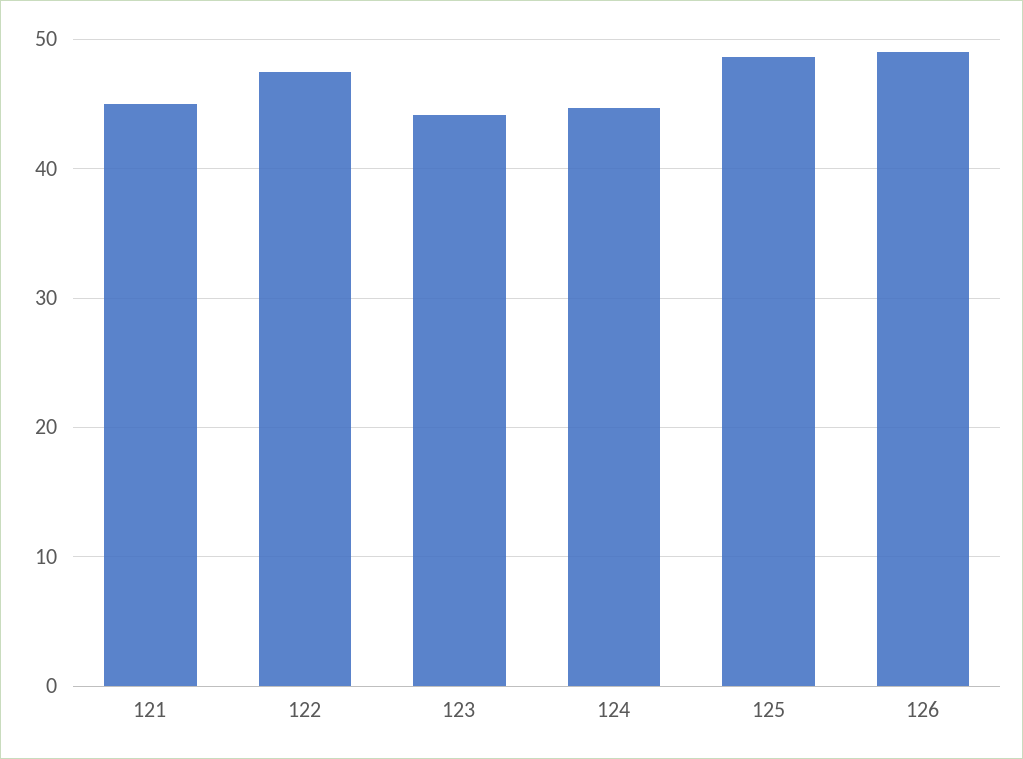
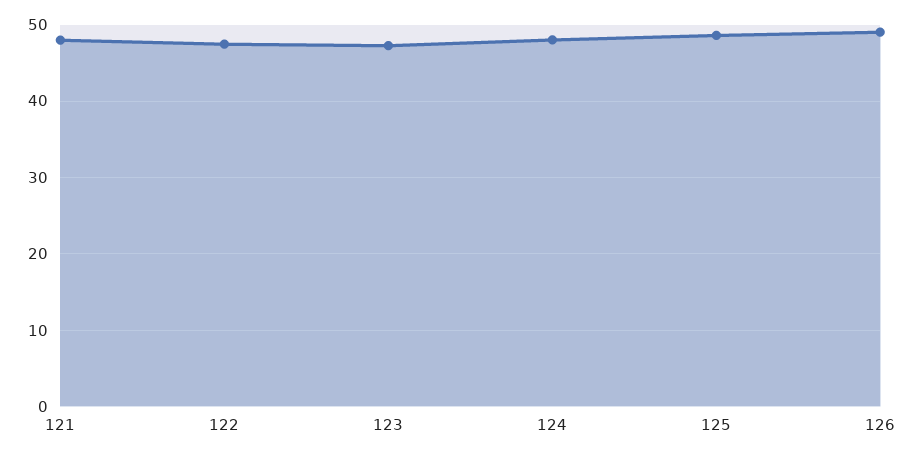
121: 45 -> 48
123: 44 -> 47
124: 45 -> 48

